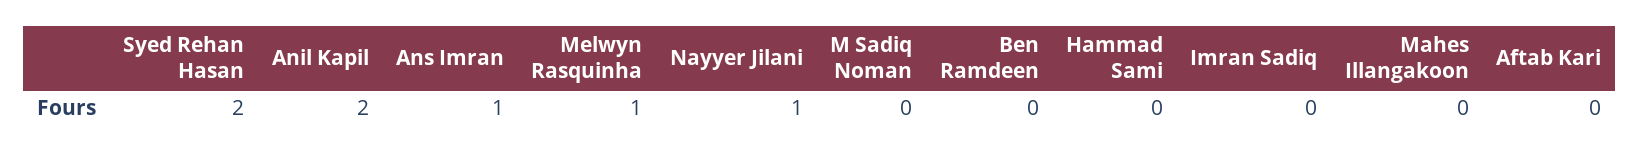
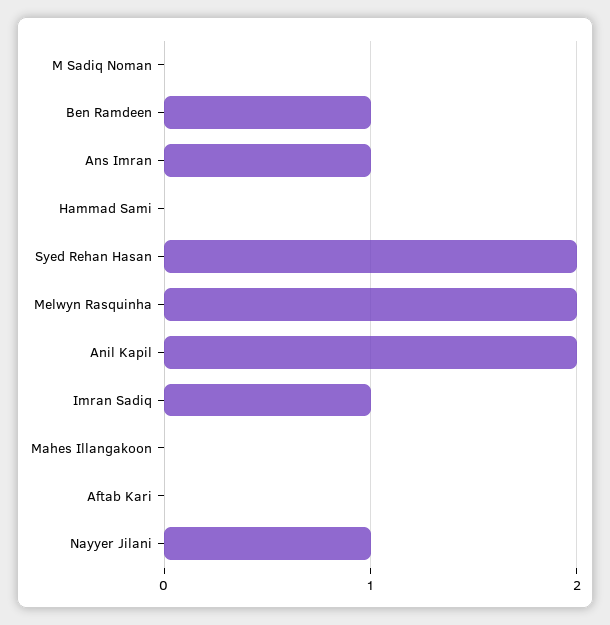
Melwyn Rasquinha: 1 -> 2
Ben Ramdeen: 0 -> 1
Imran Sadiq: 0 -> 1

